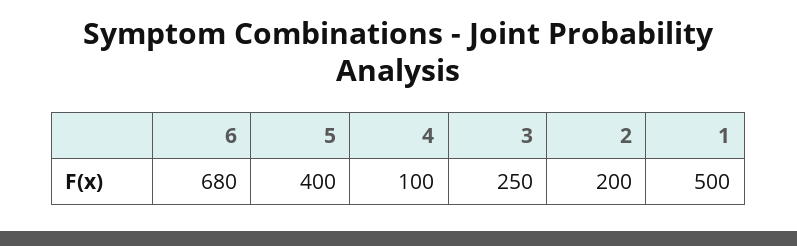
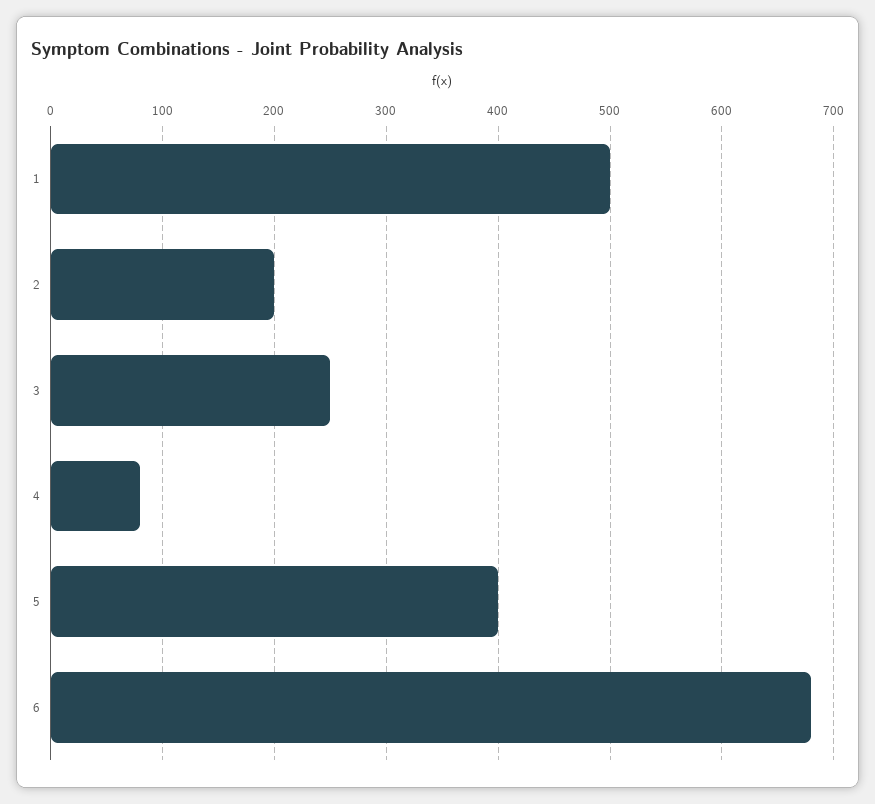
4: 100 -> 80

